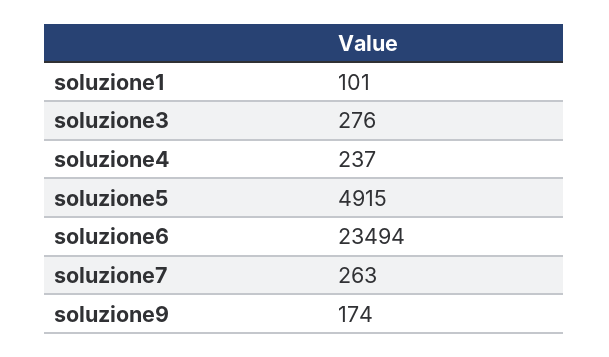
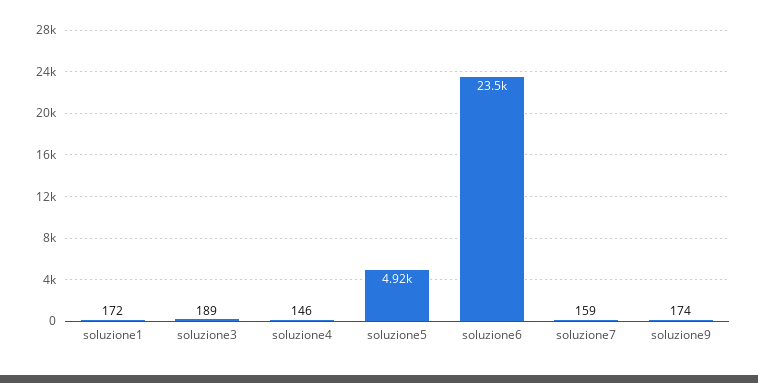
soluzione1: 101 -> 172
soluzione3: 276 -> 189
soluzione4: 237 -> 146
soluzione7: 263 -> 159

